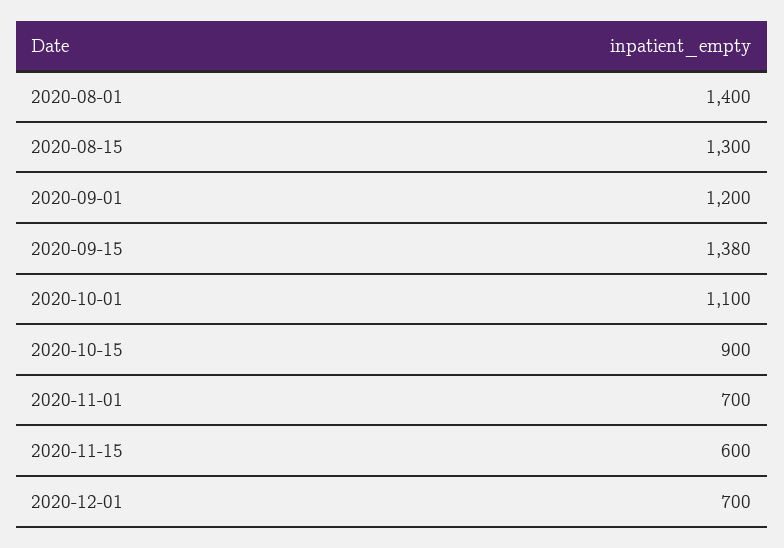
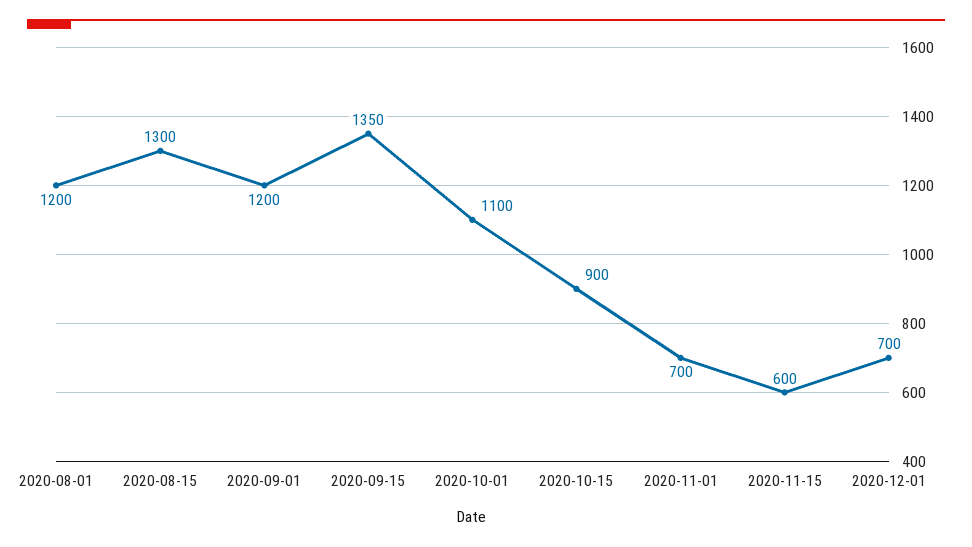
2020-08-01: 1400 -> 1200
2020-09-15: 1380 -> 1350

